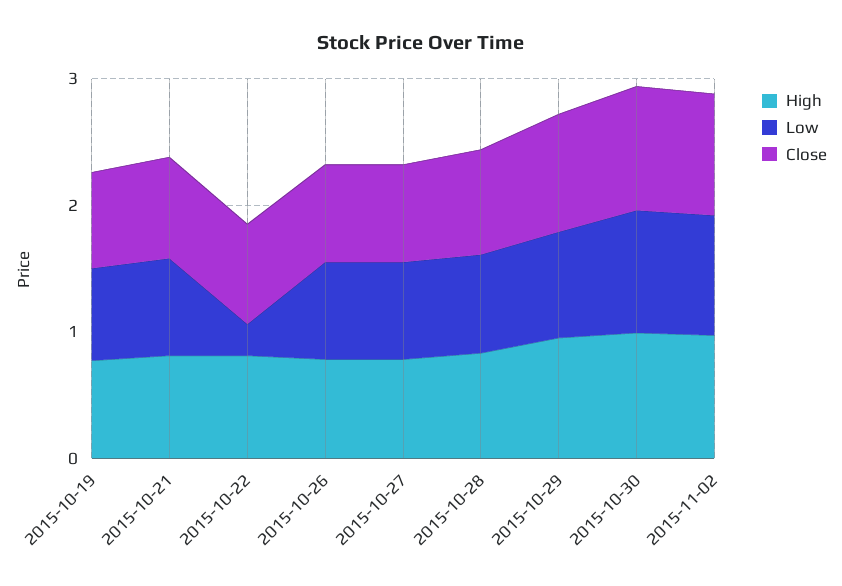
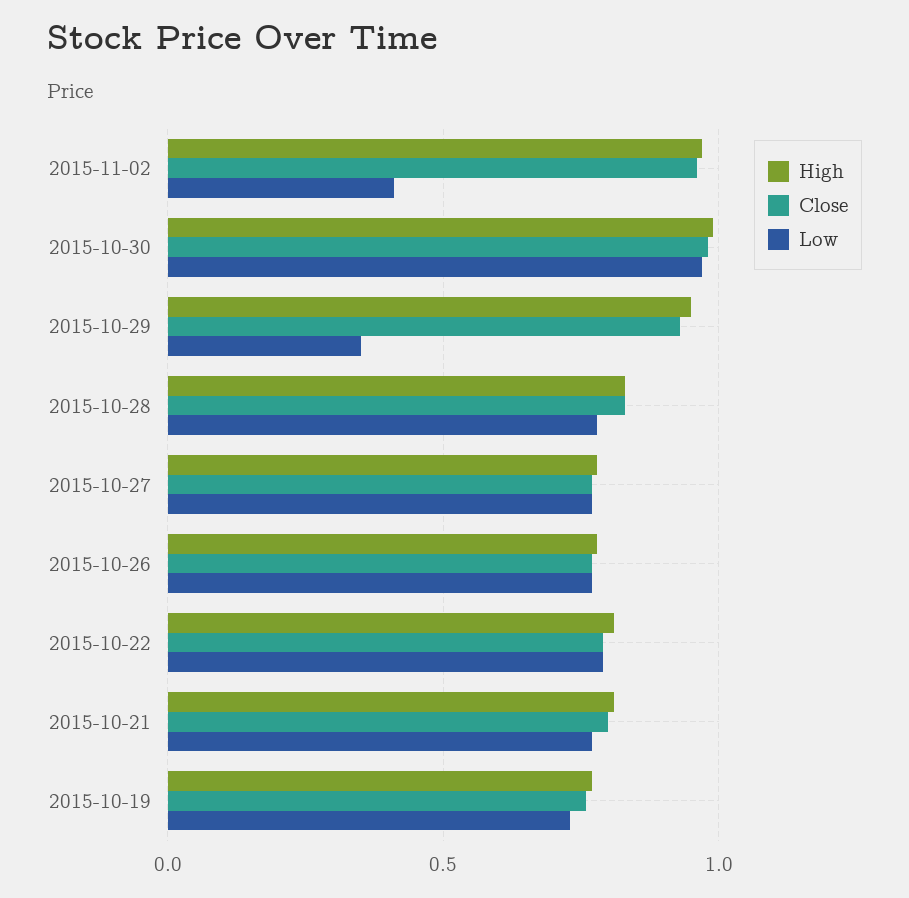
Low, 2015-10-22: 0.2 -> 0.8
Low, 2015-10-29: 0.8 -> 0.35
Low, 2015-11-02: 1 -> 0.4

